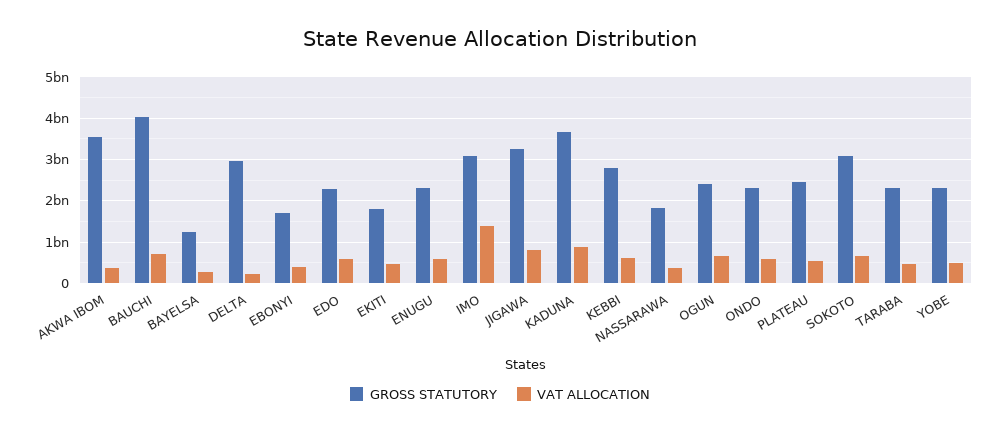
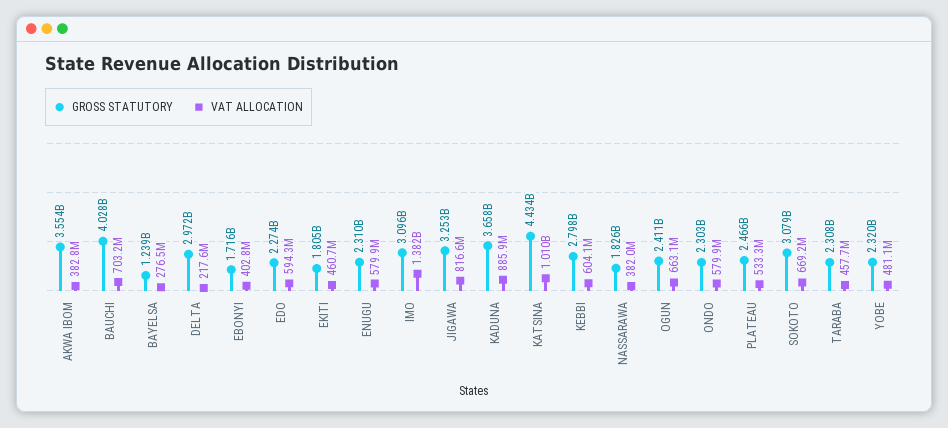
GROSS STATUTORY, KATSINA: none -> 4434000000
VAT ALLOCATION, KATSINA: none -> 1010000000

